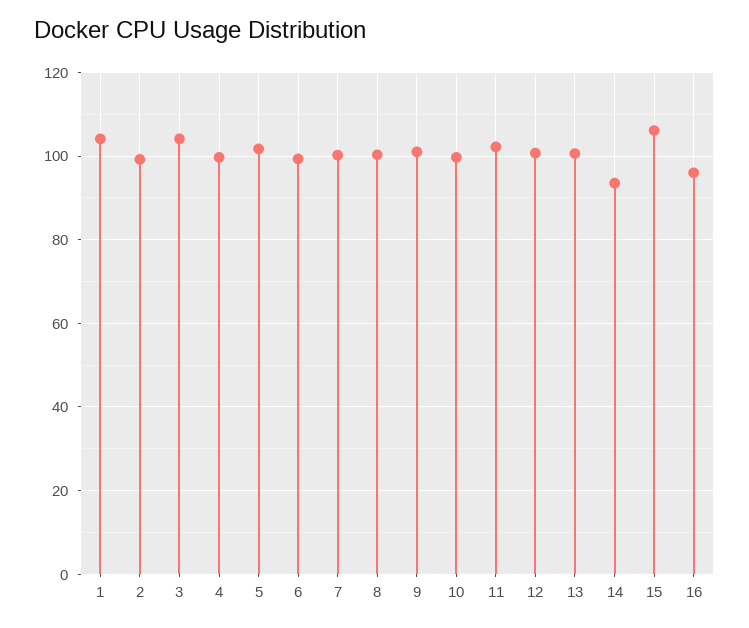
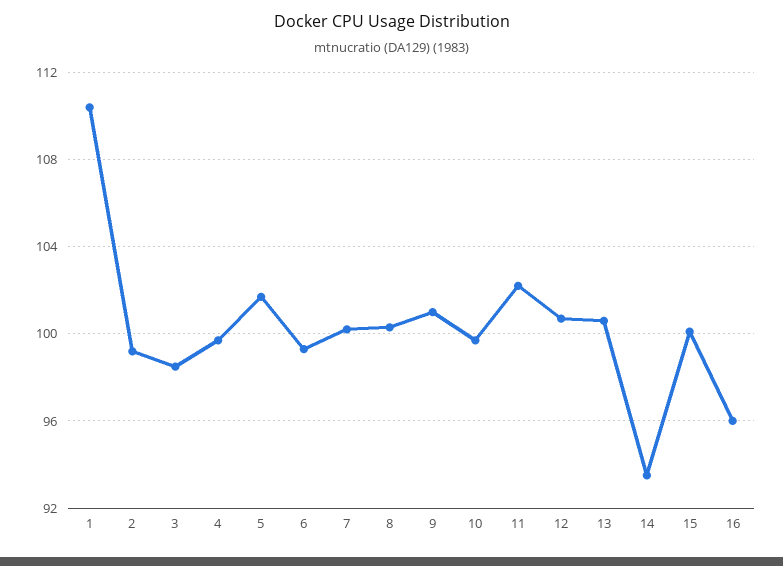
1: 104 -> 110.5
3: 104 -> 98.5
15: 106 -> 100

